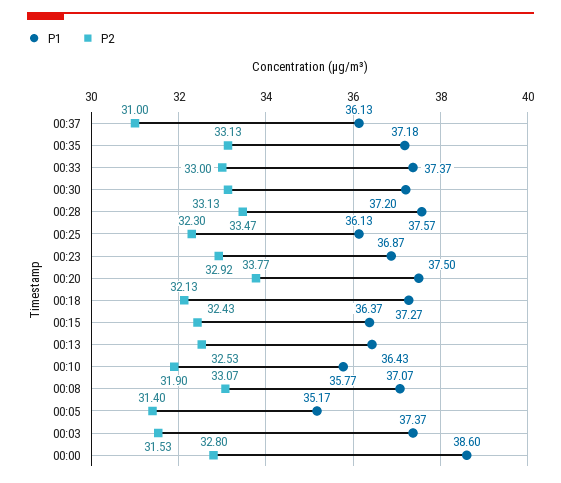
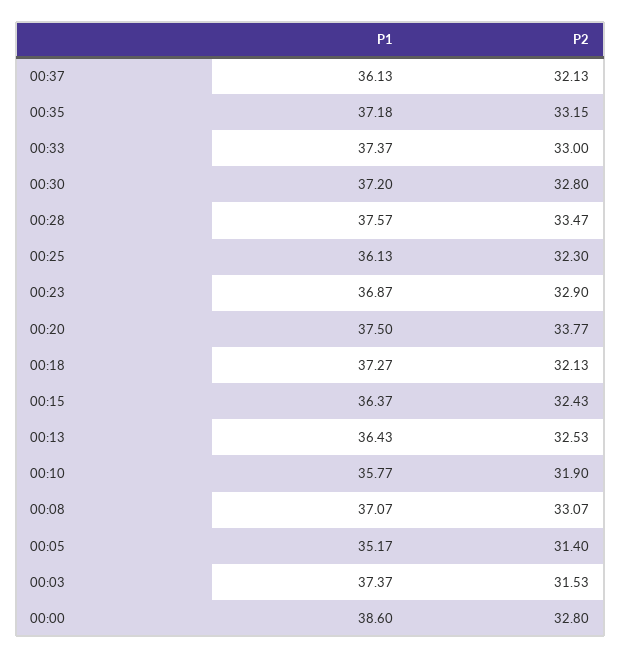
P2, 00:37: 31 -> 32.13
P2, 00:35: 33.13 -> 33.15
P2, 00:30: 33.13 -> 32.8
P2, 00:23: 32.92 -> 32.9

